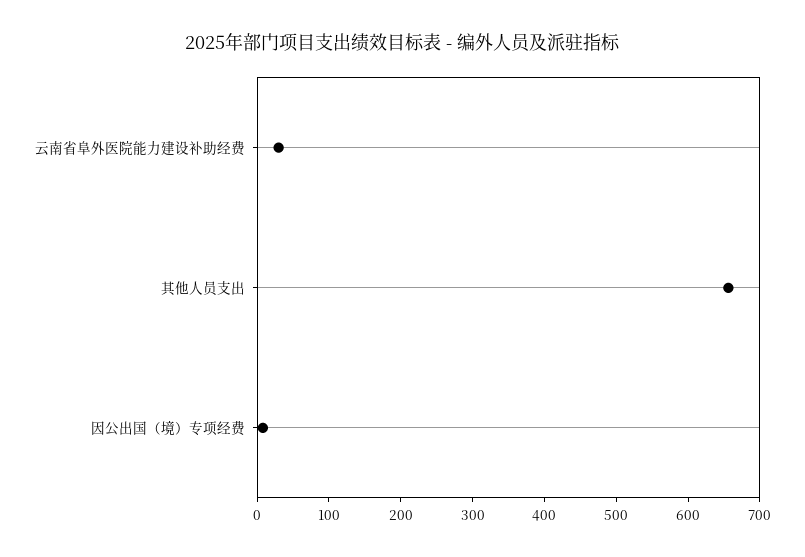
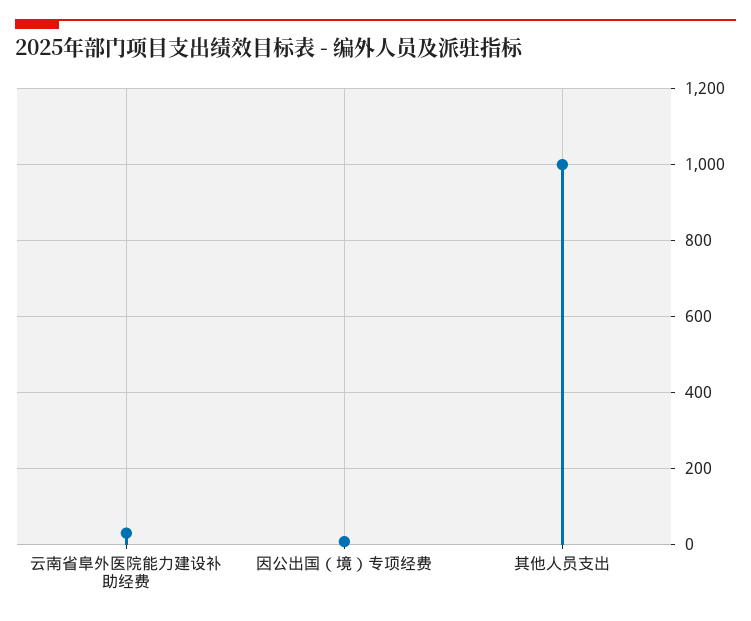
其他人员支出: 660 -> 1000

